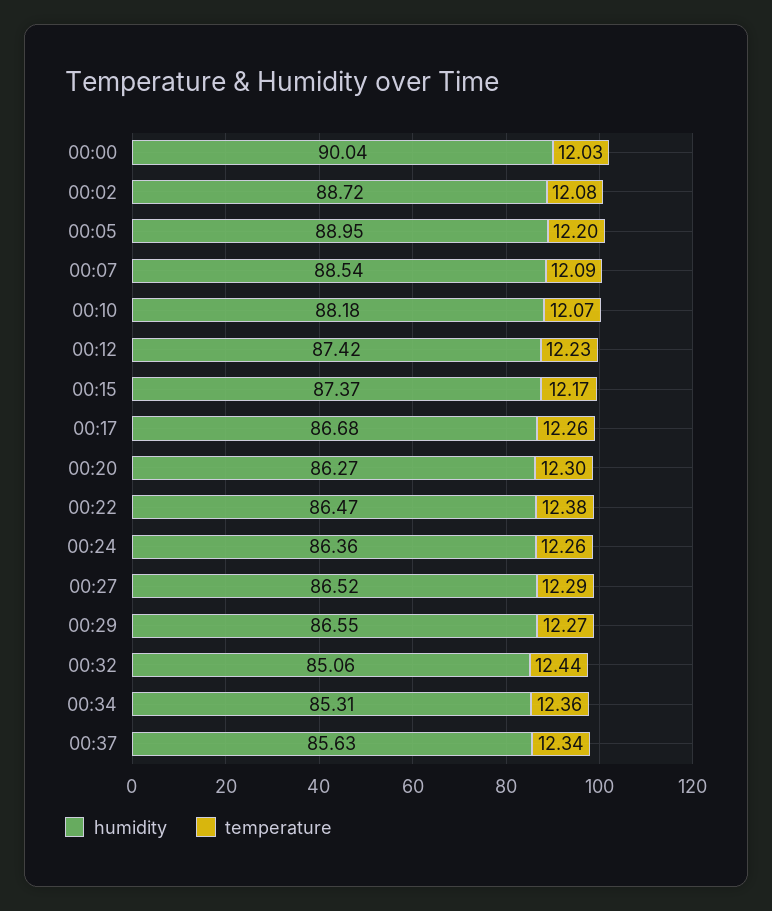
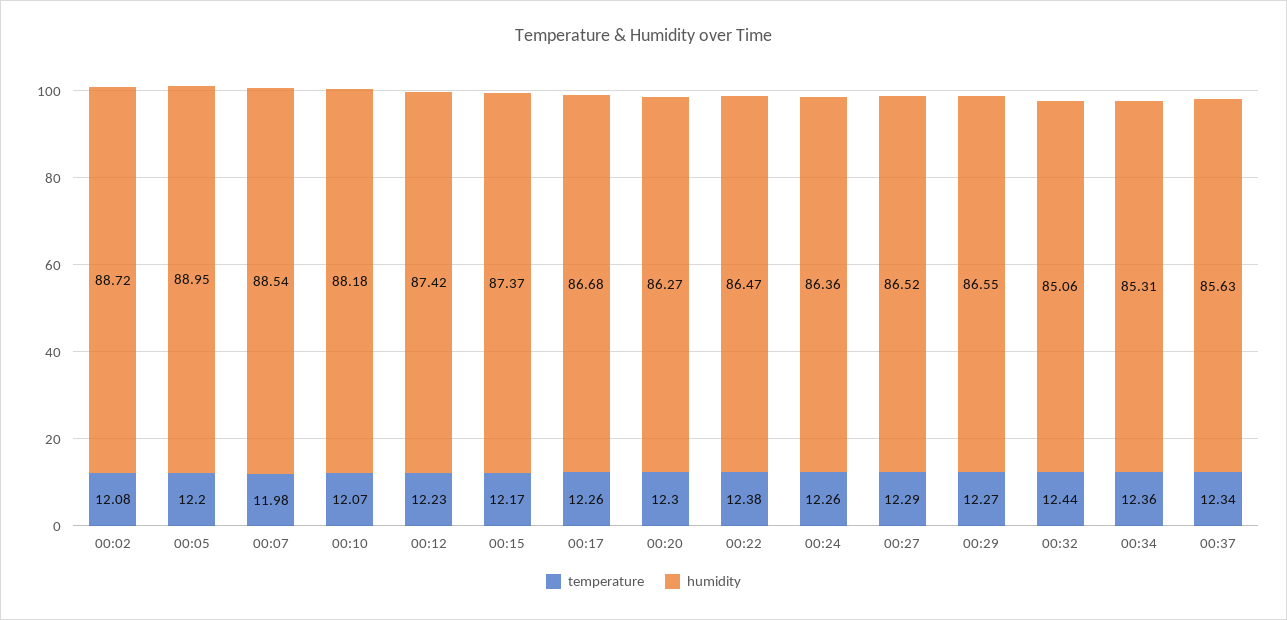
humidity, 00:00: 90.04 -> none
temperature, 00:00: 12.03 -> none
temperature, 00:07: 12.09 -> 11.98

